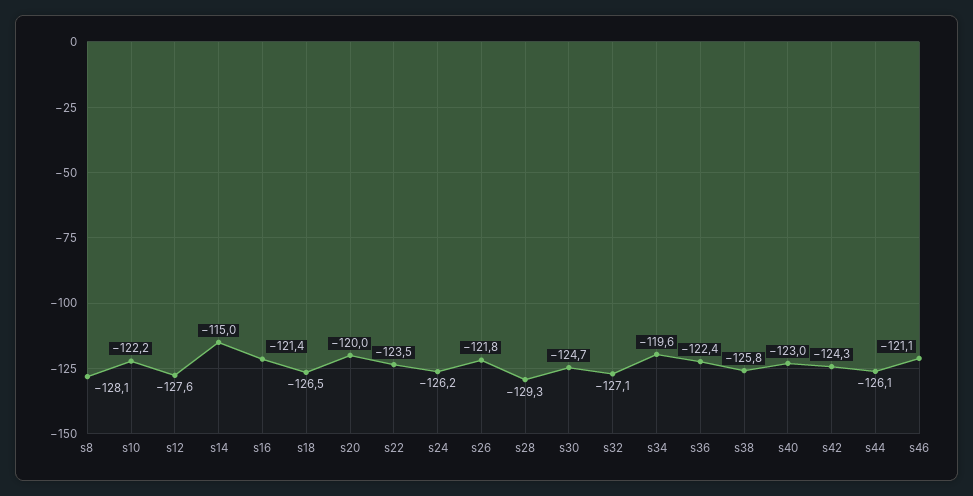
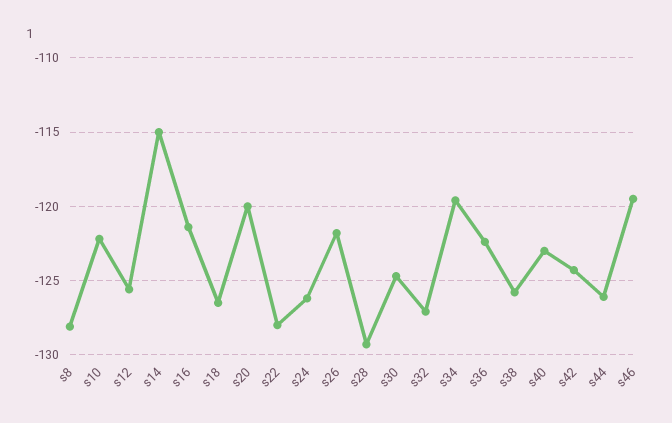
s12: -127.6 -> -125.5
s22: -123.5 -> -128
s46: -121.1 -> -119.5

